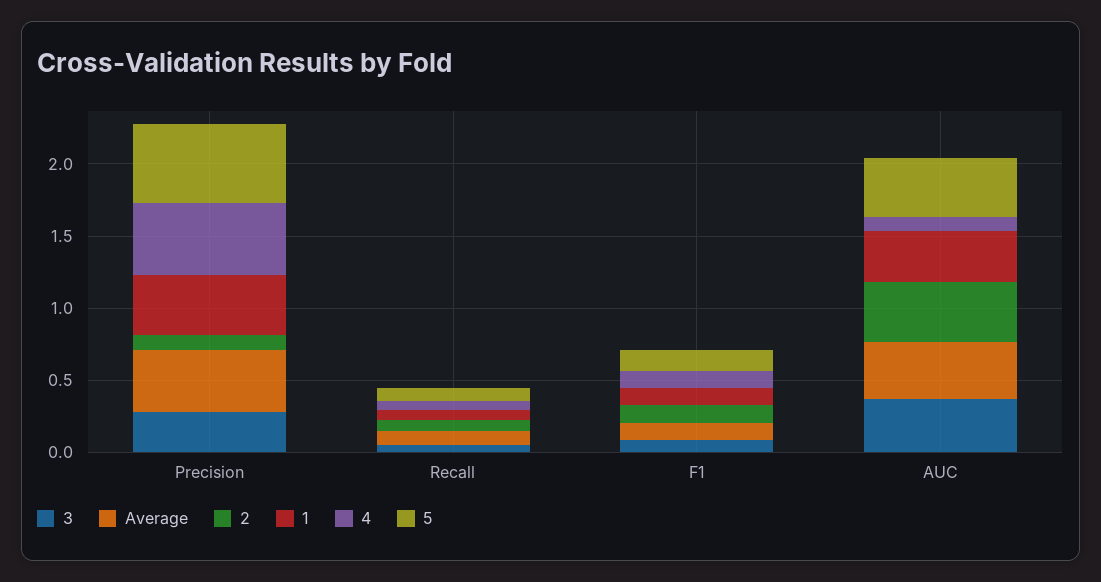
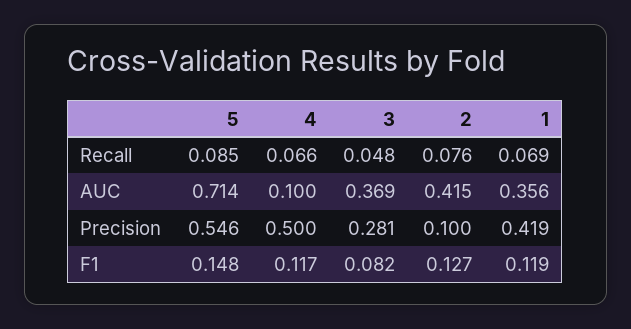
Average, Precision: 0.4 -> none
Average, Recall: 0.1 -> none
Average, F1: 0.1 -> none
Average, AUC: 0.4 -> none
5, AUC: 0.4 -> 0.714

